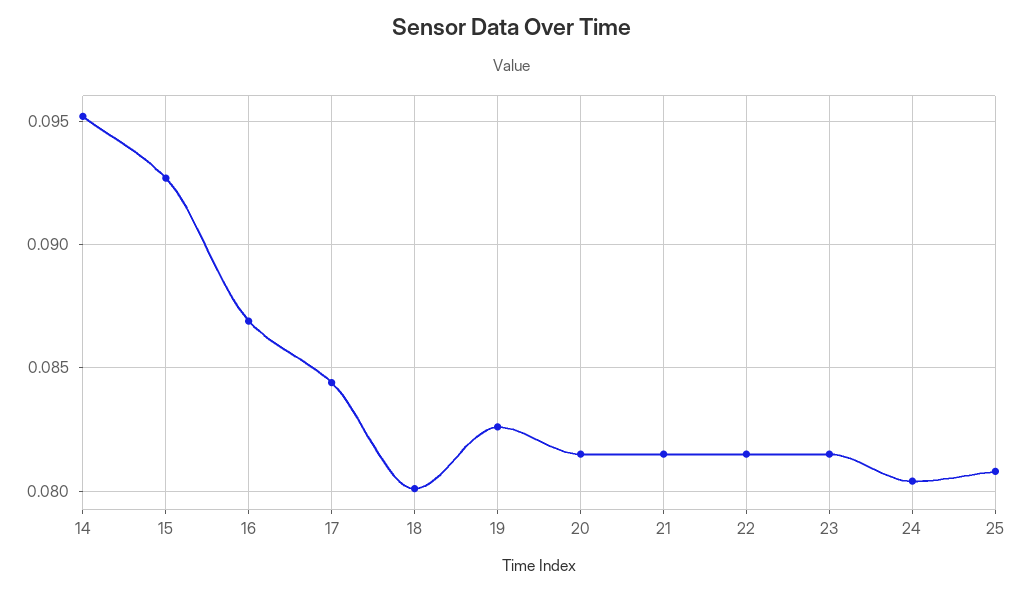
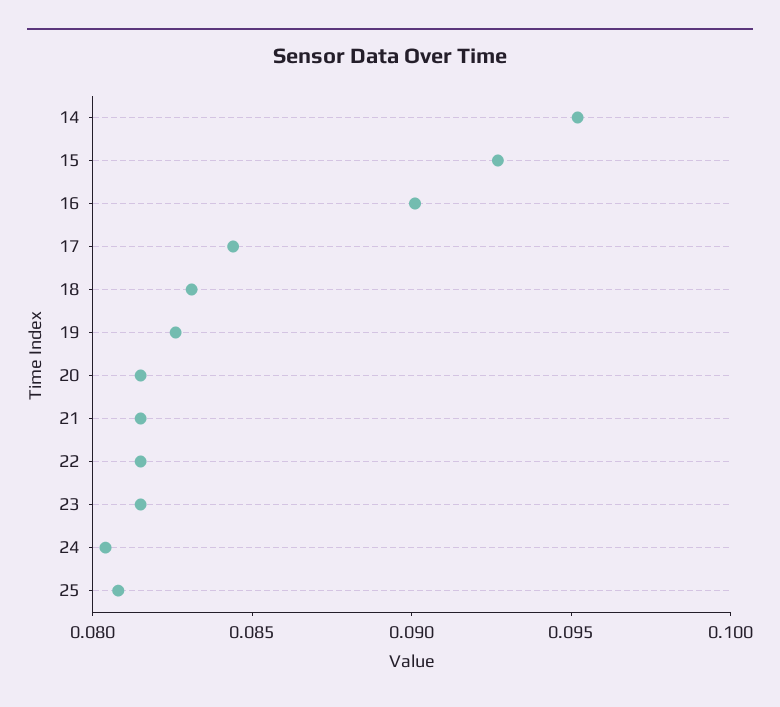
16: 0.087 -> 0.09
18: 0.08 -> 0.083

